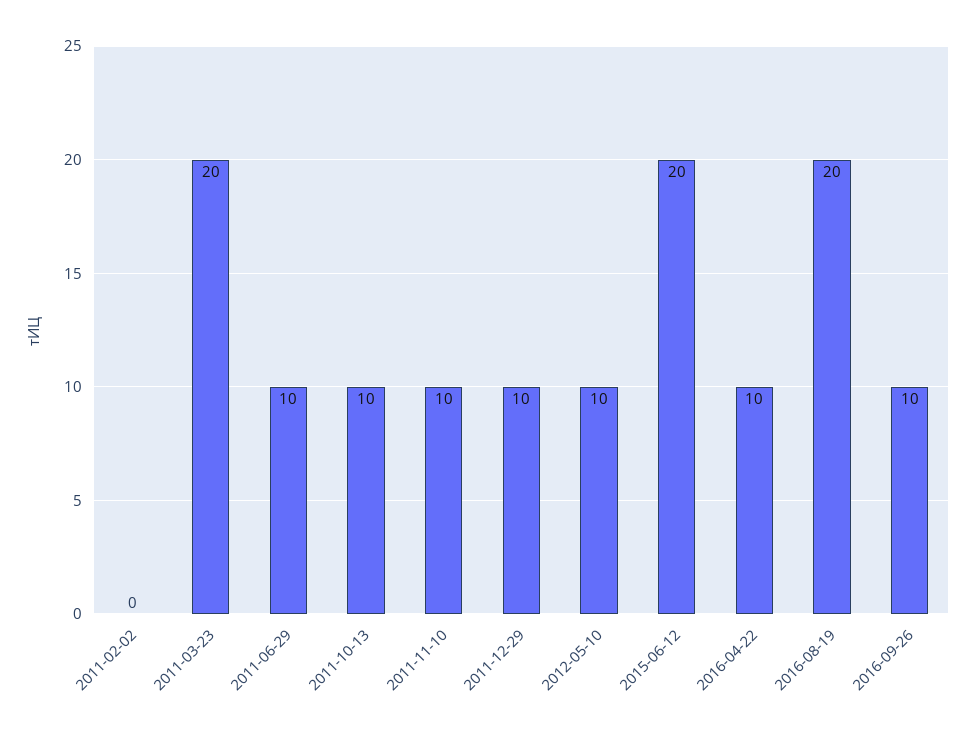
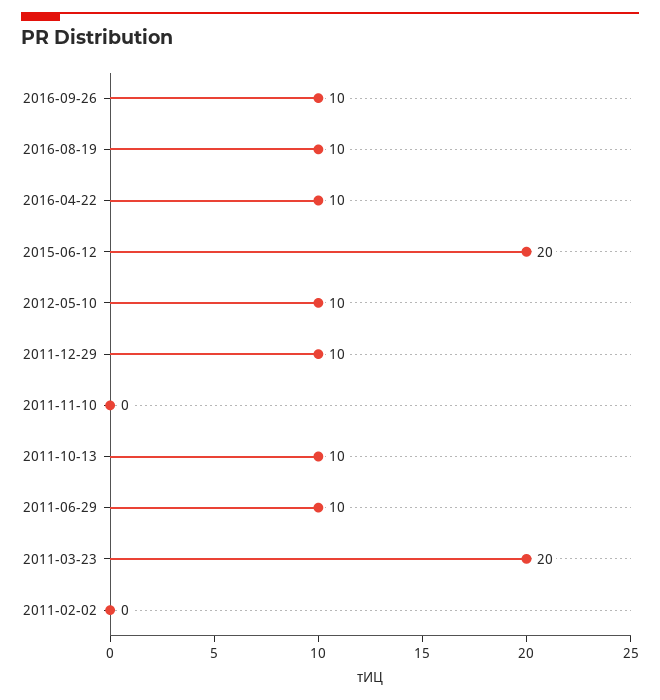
2011-11-10: 10 -> 0
2016-08-19: 20 -> 10

